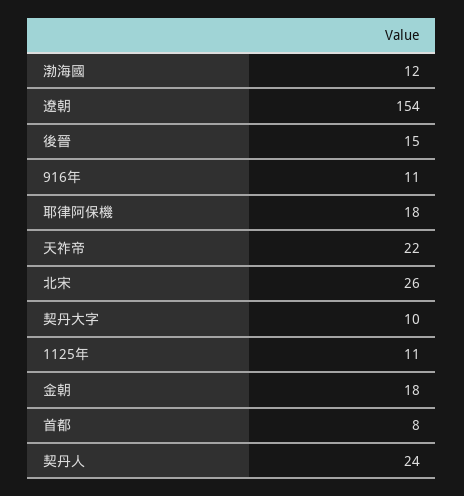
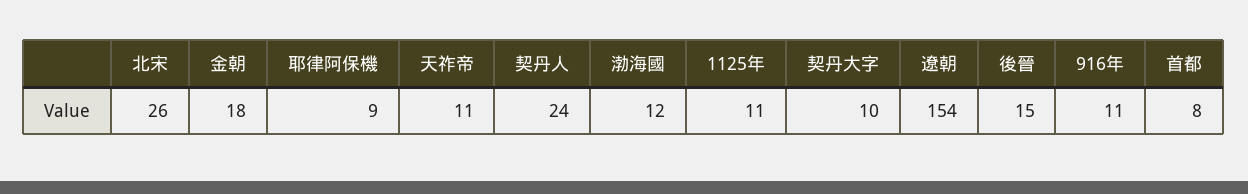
耶律阿保機: 18 -> 9
天祚帝: 22 -> 11

